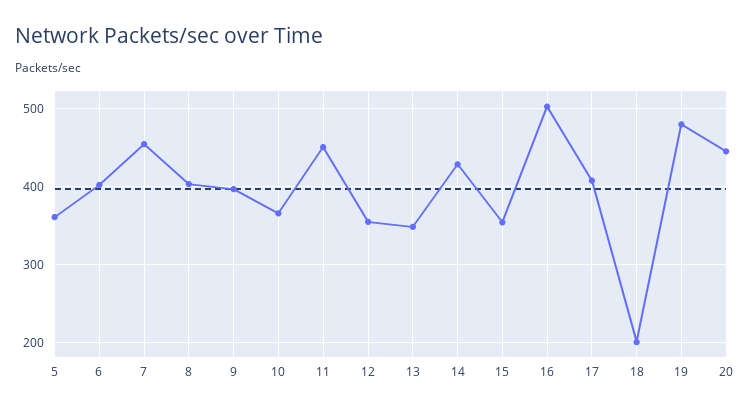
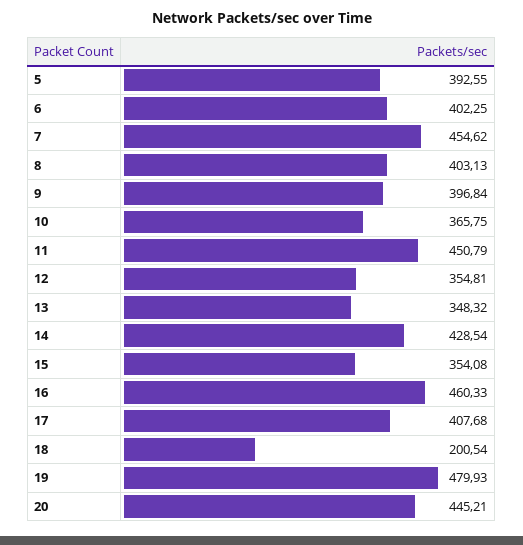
5: 360 -> 392.55
16: 500 -> 460.33

